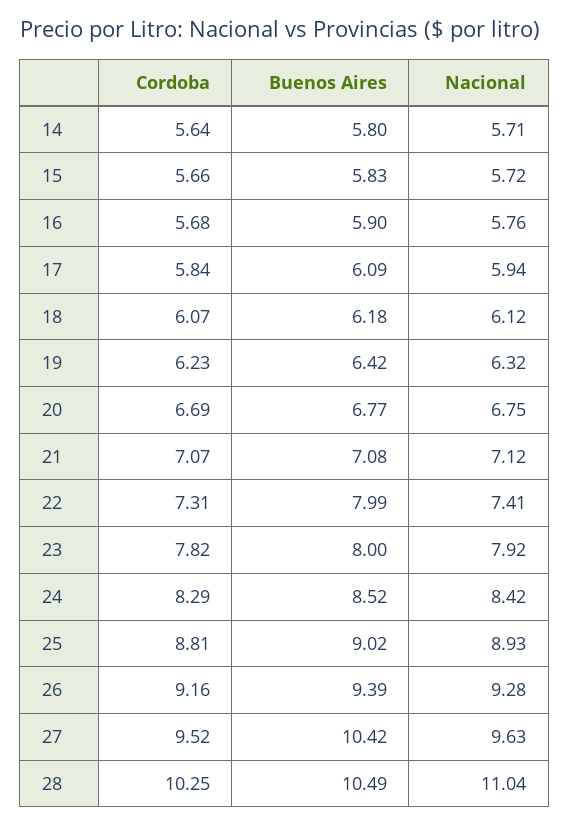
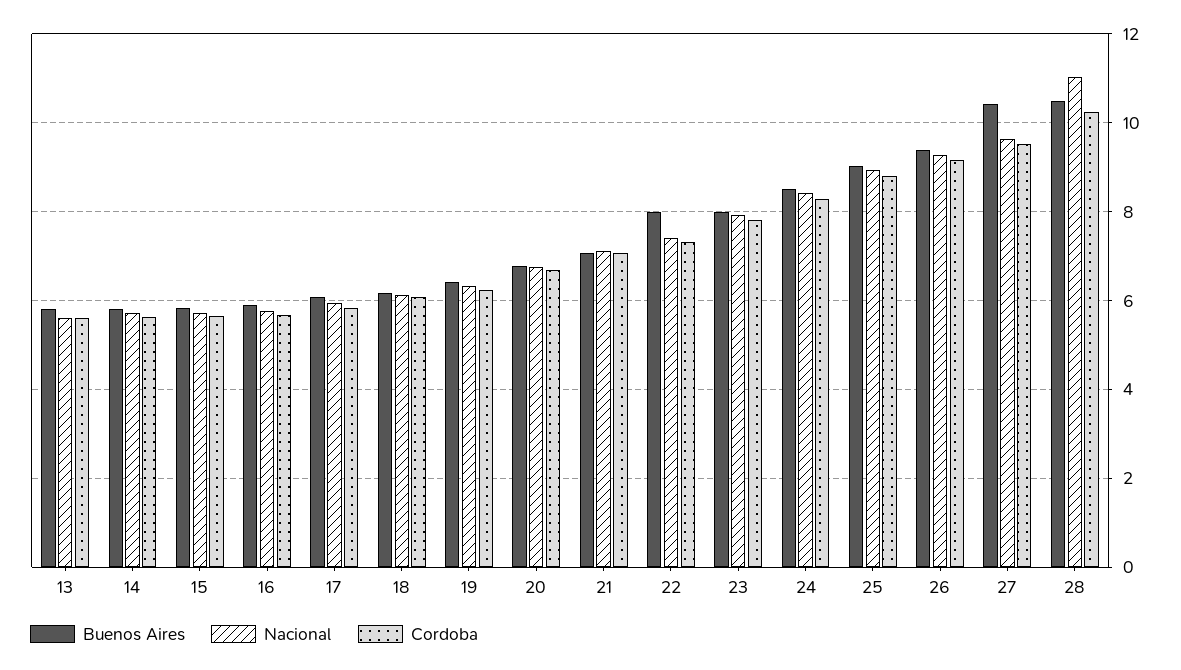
Buenos Aires, 13: none -> 5.8
Nacional, 13: none -> 5.6
Cordoba, 13: none -> 5.6

